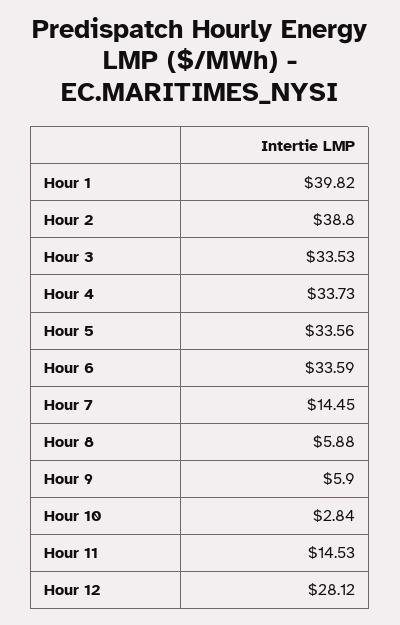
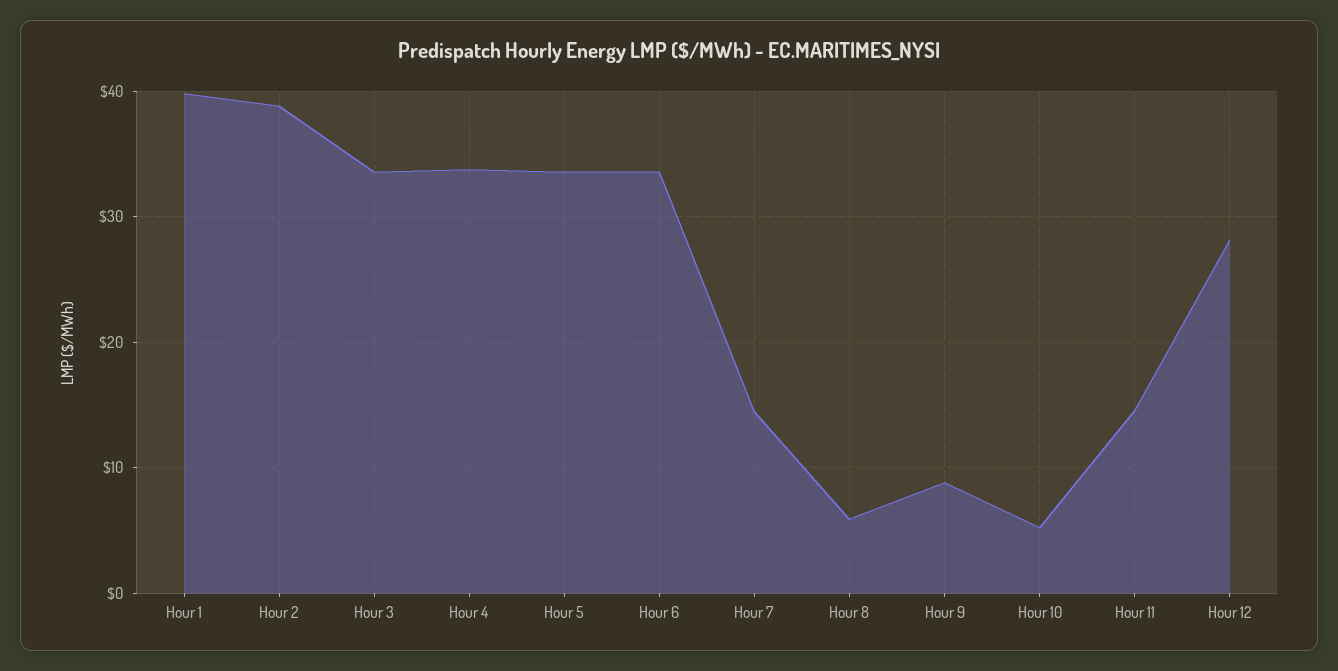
Hour 9: 5.9 -> 9
Hour 10: 2.84 -> 5

